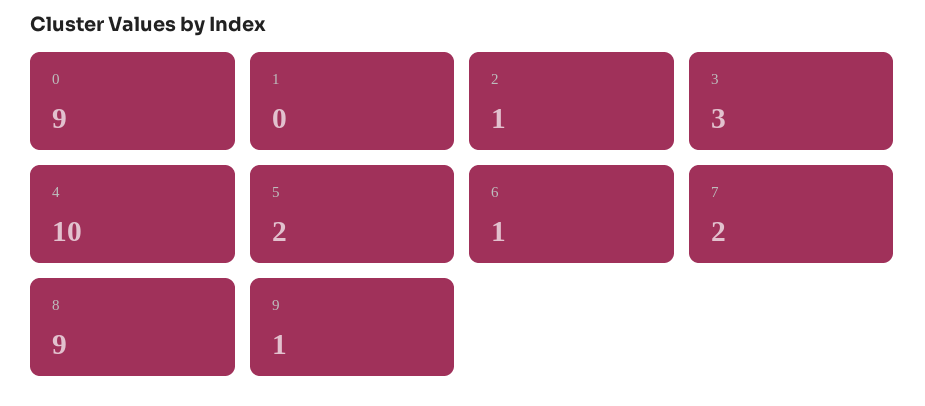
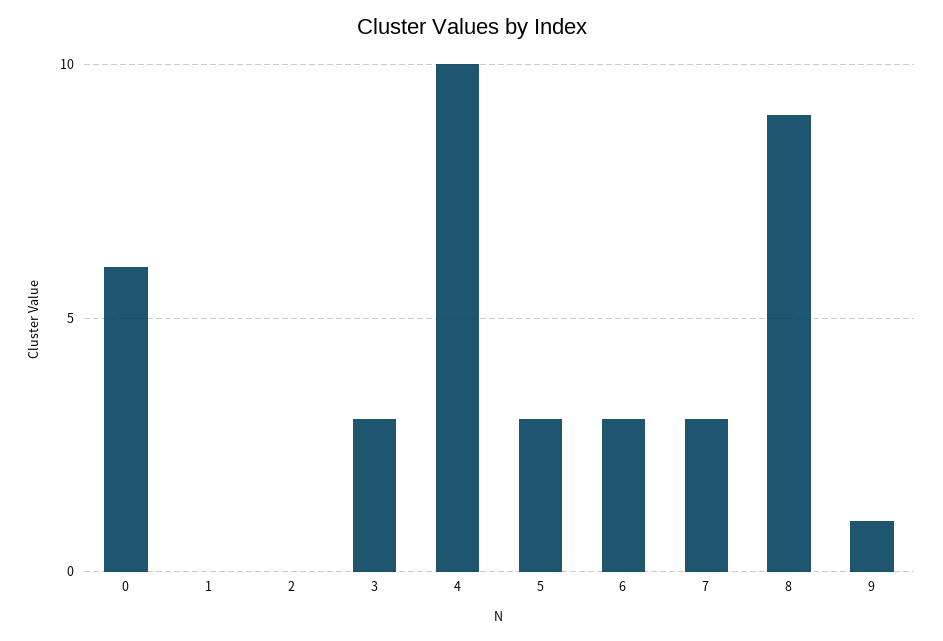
0: 9 -> 6
2: 1 -> 0
5: 2 -> 3
6: 1 -> 3
7: 2 -> 3

